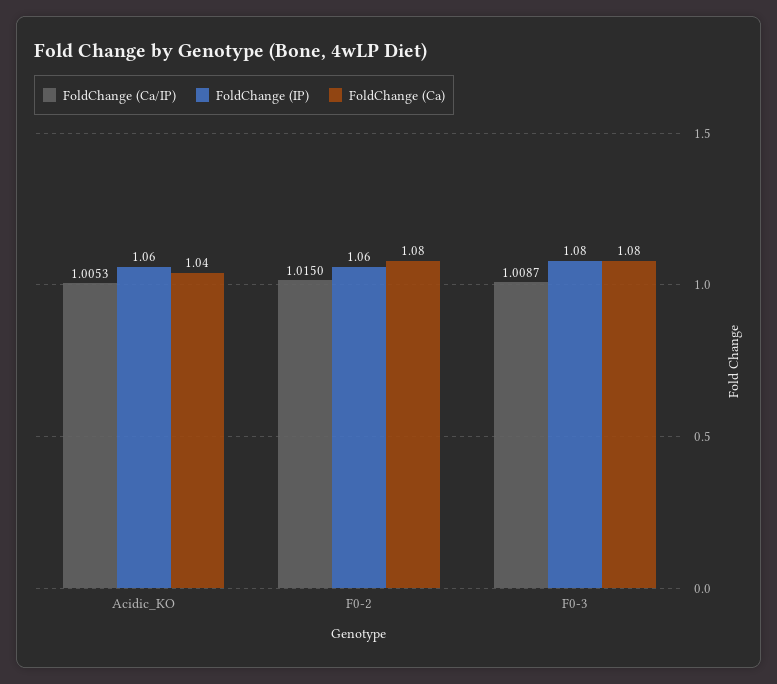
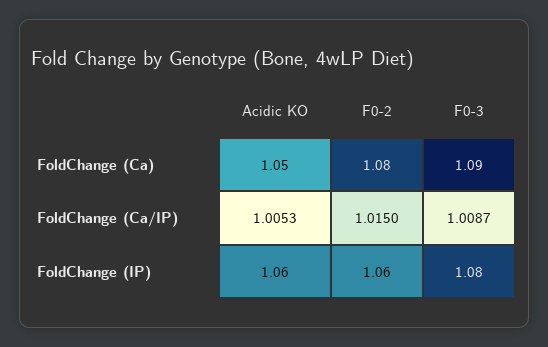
FoldChange (Ca), Acidic_KO: 1.04 -> 1.05
FoldChange (Ca), F0-3: 1.08 -> 1.09

